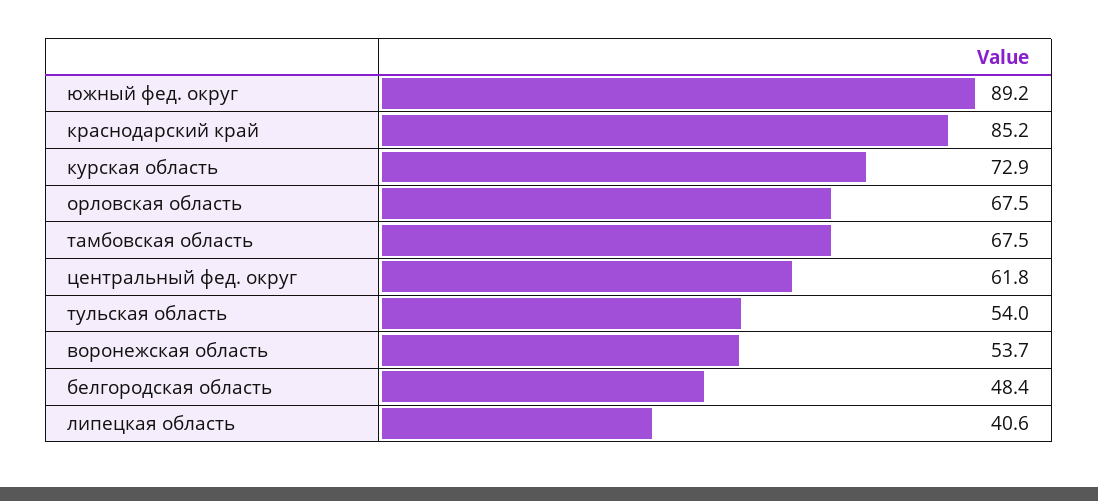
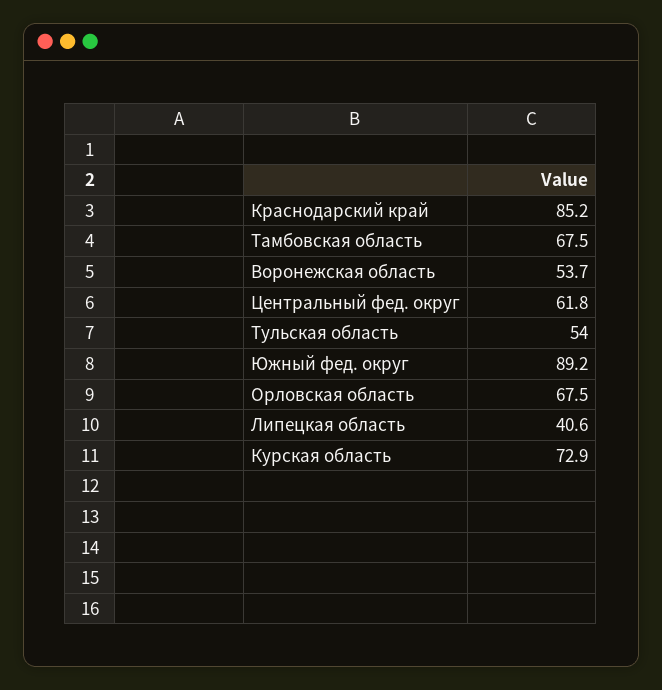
белгородская область: 48.4 -> none

